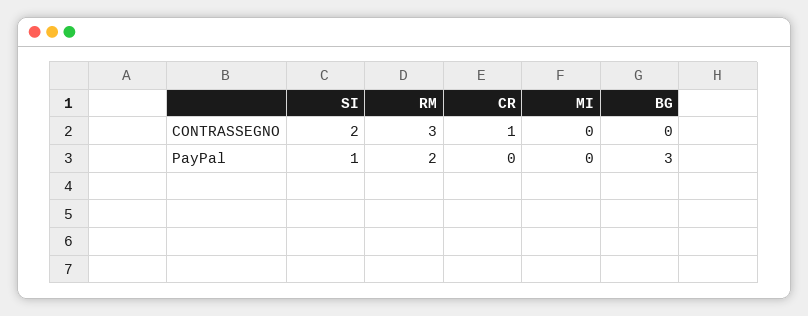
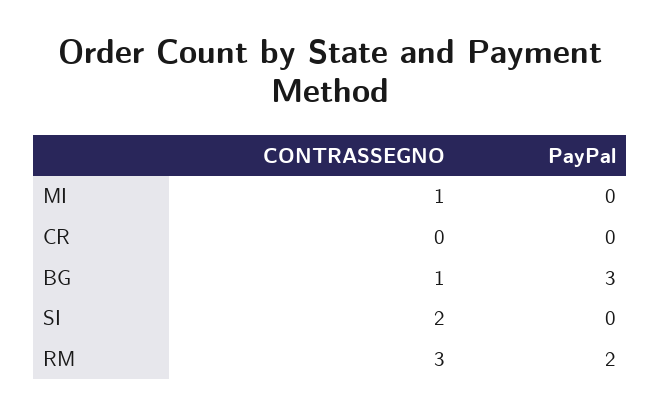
CR, CONTRASSEGNO: 1 -> 0
MI, CONTRASSEGNO: 0 -> 1
BG, CONTRASSEGNO: 0 -> 1
SI, PayPal: 1 -> 0

